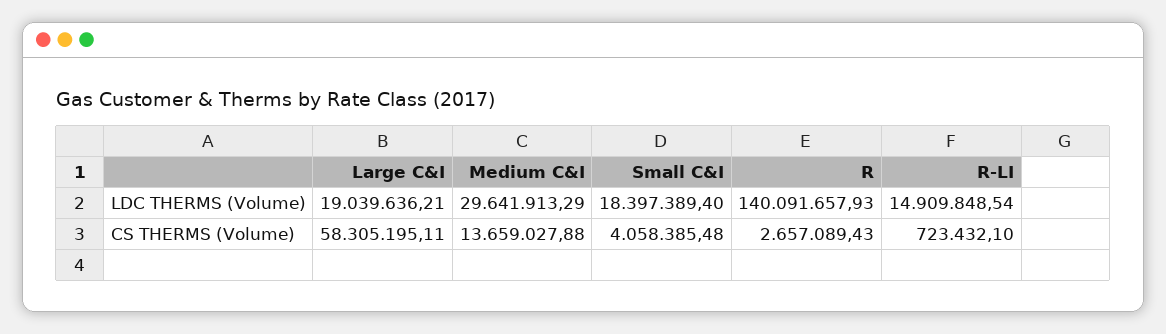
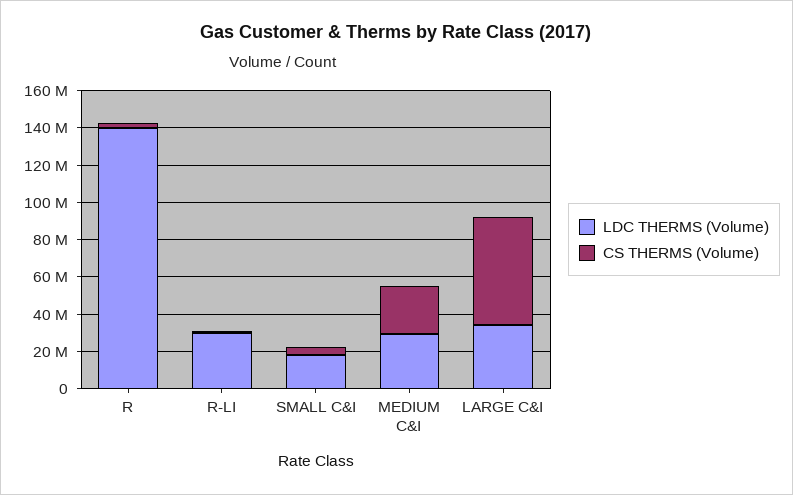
LDC THERMS (Volume), Large C&I: 19039636.21 -> 35000000
LDC THERMS (Volume), R-LI: 14909848.54 -> 30000000
CS THERMS (Volume), Medium C&I: 13659027.88 -> 25000000

